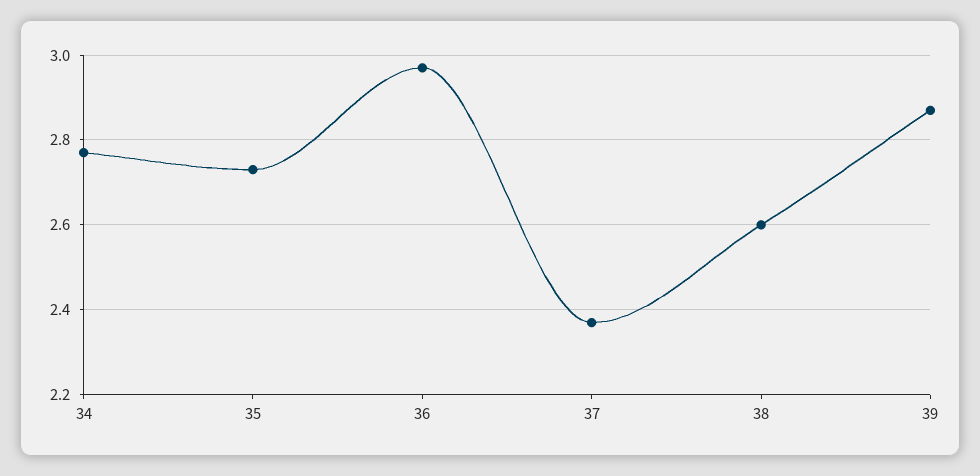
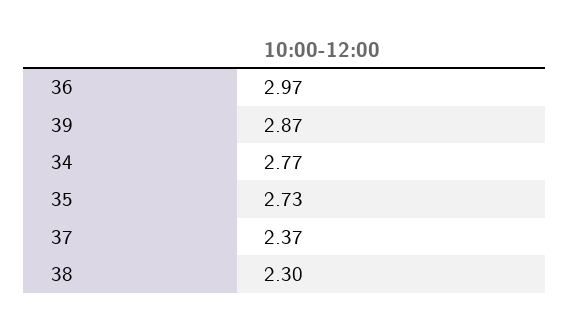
38: 2.6 -> 2.3

